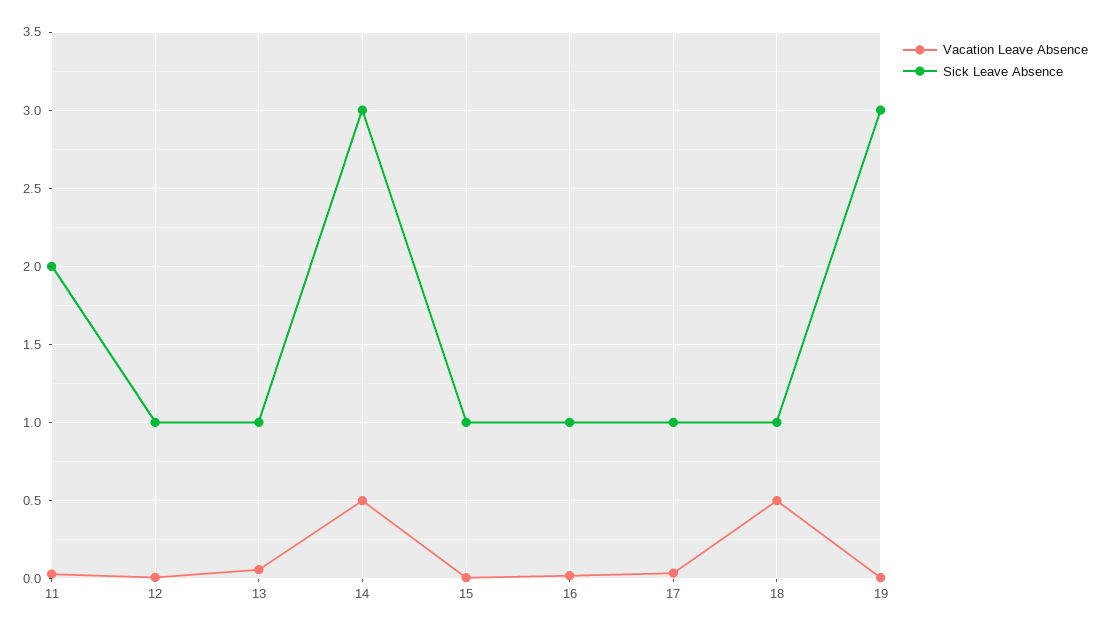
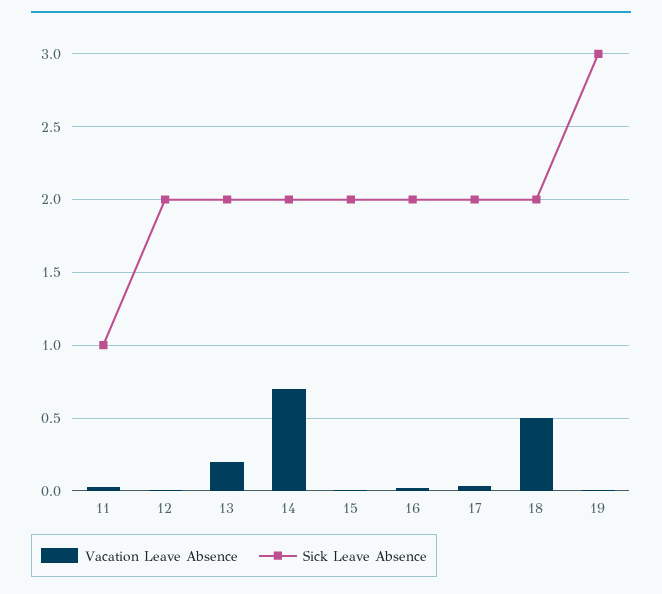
Sick Leave Absence, 11: 2 -> 1
Sick Leave Absence, 12: 1 -> 2
Vacation Leave Absence, 13: 0.05 -> 0.2
Sick Leave Absence, 13: 1 -> 2
Vacation Leave Absence, 14: 0.5 -> 0.7
Sick Leave Absence, 14: 3 -> 2
Sick Leave Absence, 15: 1 -> 2
Sick Leave Absence, 16: 1 -> 2
Sick Leave Absence, 17: 1 -> 2
Sick Leave Absence, 18: 1 -> 2

